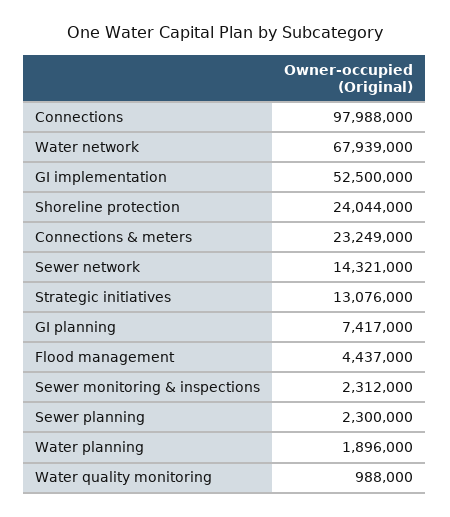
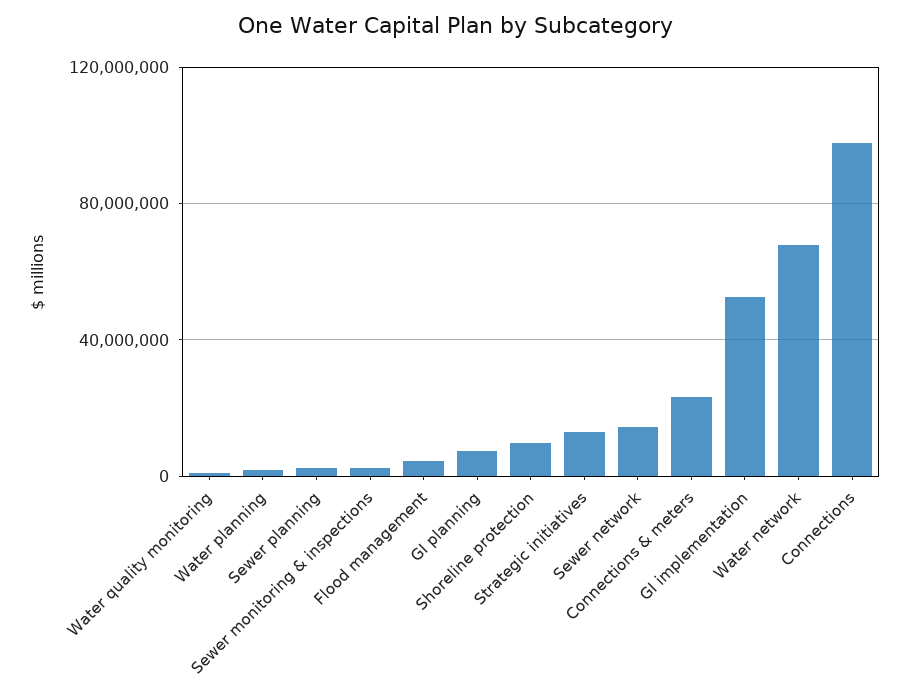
Shoreline protection: 24044000 -> 10000000

